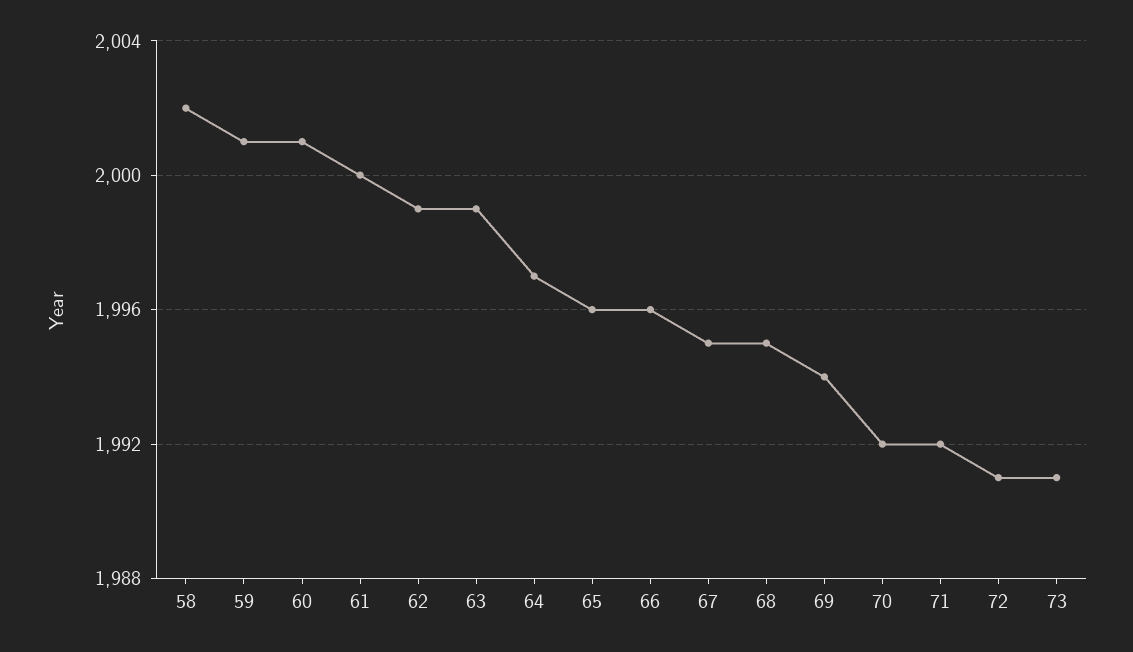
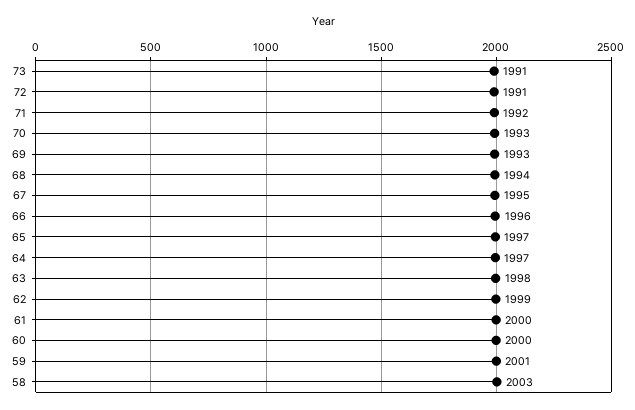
58: 2002 -> 2003
60: 2001 -> 2000
63: 1999 -> 1998
65: 1996 -> 1997
68: 1995 -> 1994
69: 1994 -> 1993
70: 1992 -> 1993

